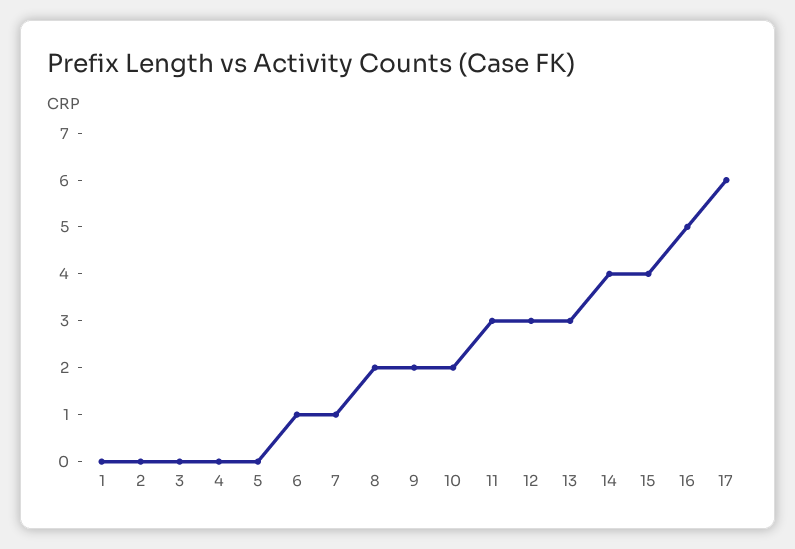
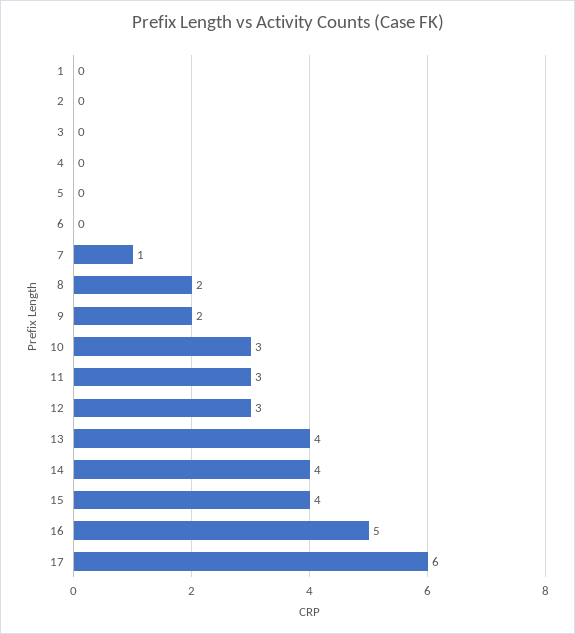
6: 1 -> 0
10: 2 -> 3
13: 3 -> 4

